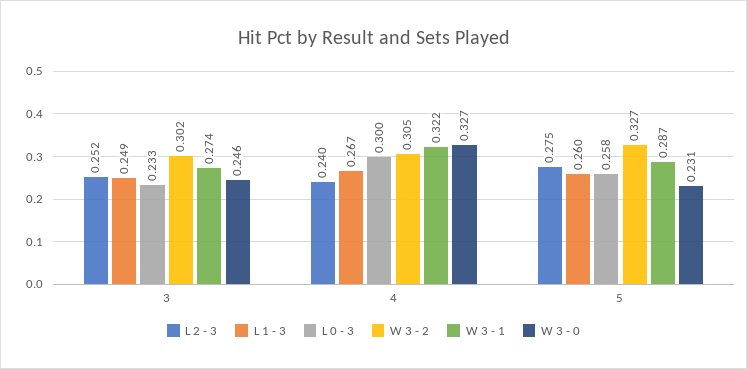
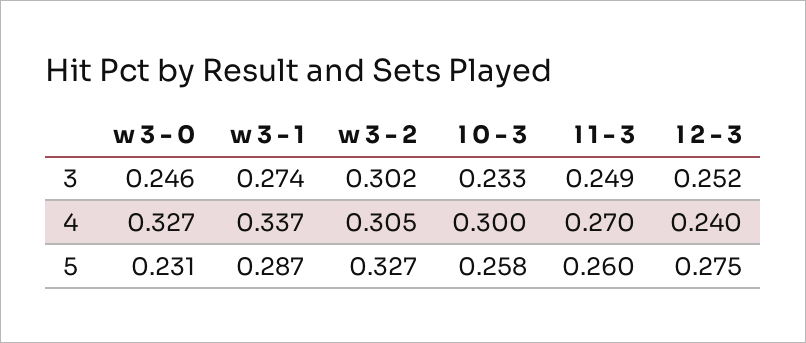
L 1 - 3, 4: 0.267 -> 0.27
W 3 - 1, 4: 0.322 -> 0.337

